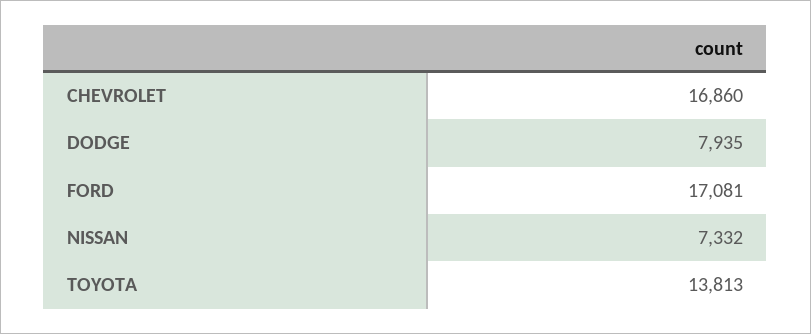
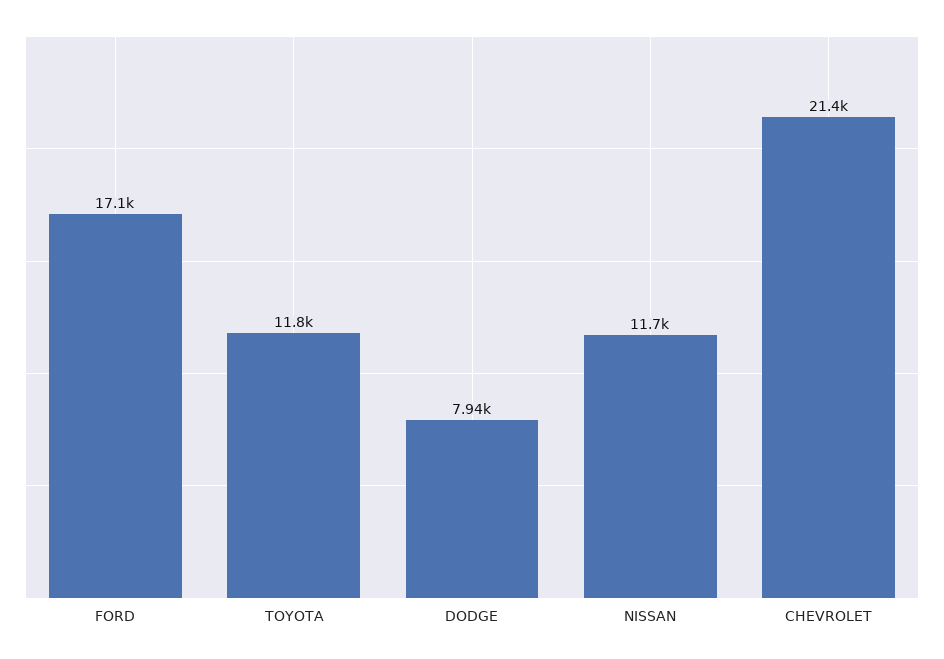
CHEVROLET: 16860 -> 21400
NISSAN: 7332 -> 11700
TOYOTA: 13813 -> 11800

